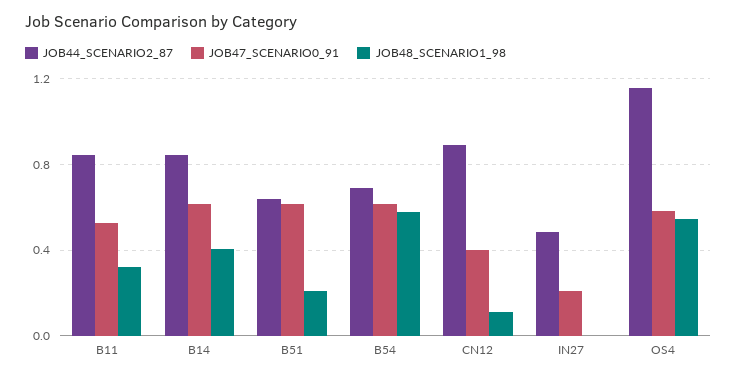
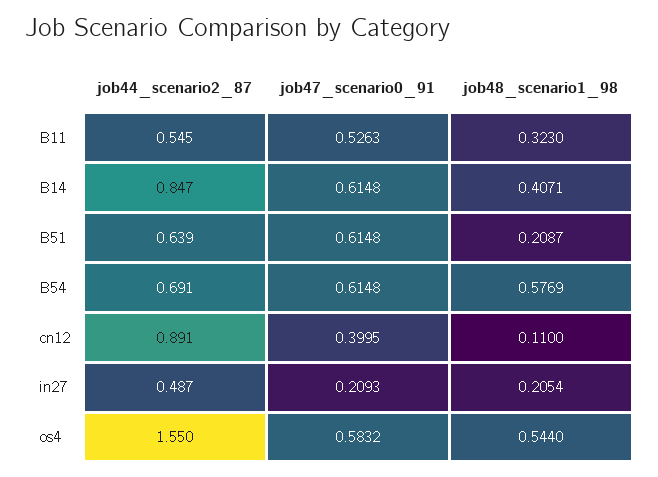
JOB44_SCENARIO2_87, B11: 0.85 -> 0.545
JOB48_SCENARIO1_98, IN27: 0 -> 0.2054
JOB44_SCENARIO2_87, OS4: 1.15 -> 1.55

